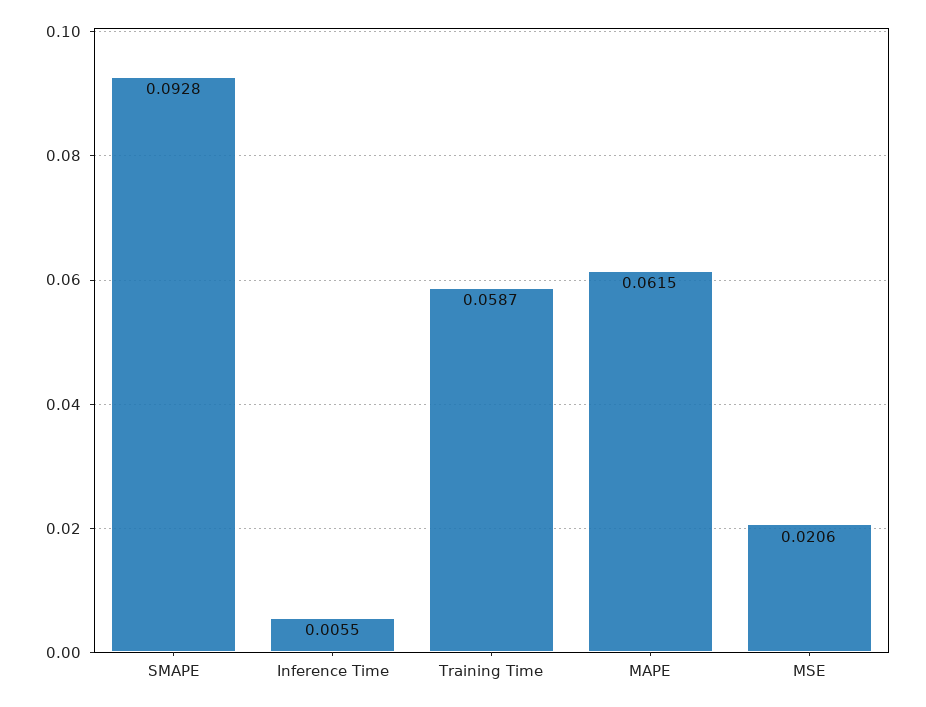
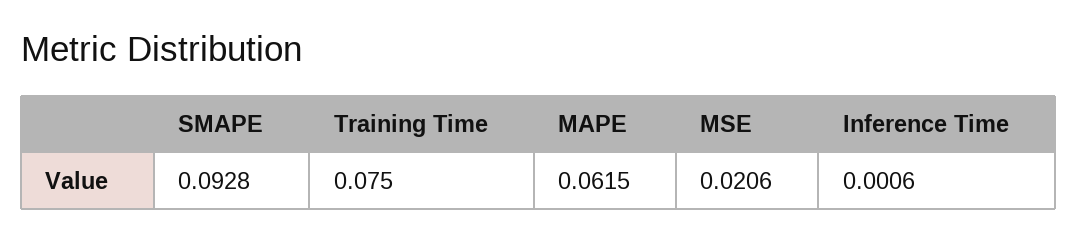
Inference Time: 0.0055 -> 0.0006
Training Time: 0.0587 -> 0.075

